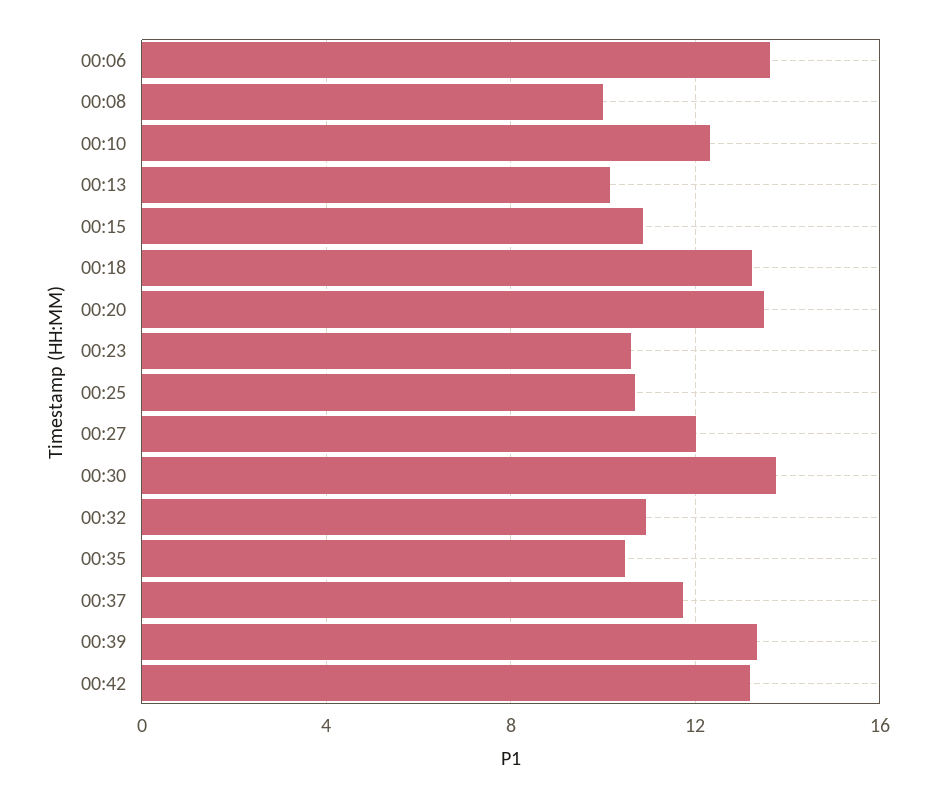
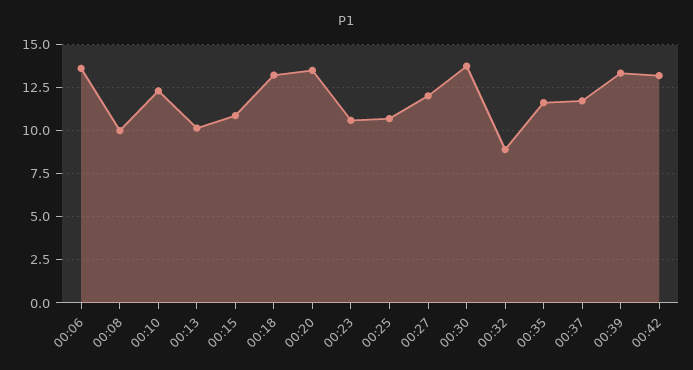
00:32: 11 -> 9
00:35: 10.5 -> 11.5

